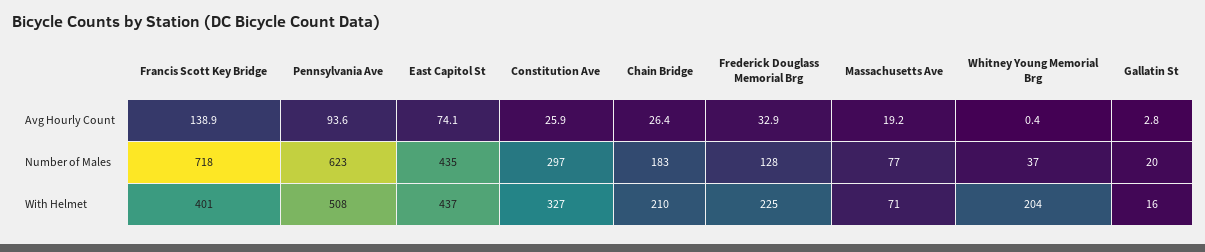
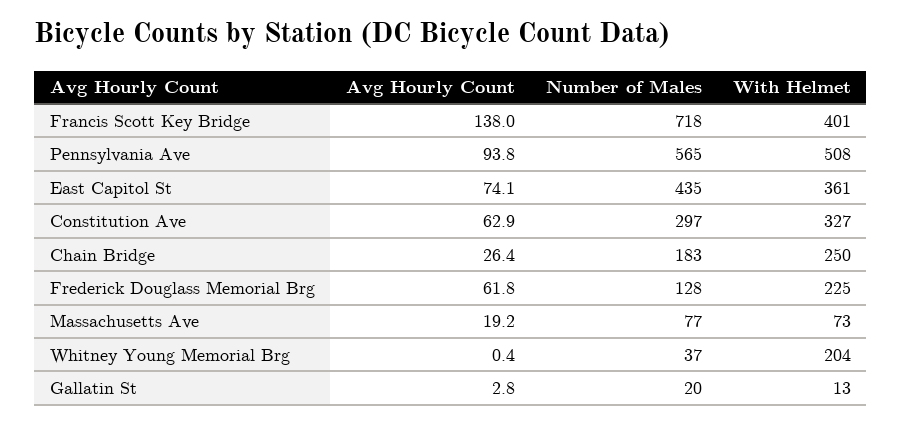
Francis Scott Key Bridge, Avg Hourly Count: 138.9 -> 138
Pennsylvania Ave, Avg Hourly Count: 93.6 -> 93.8
Constitution Ave, Avg Hourly Count: 25.9 -> 62.9
Frederick Douglass Memorial Brg, Avg Hourly Count: 32.9 -> 61.8
Pennsylvania Ave, Number of Males: 623 -> 565
East Capitol St, With Helmet: 437 -> 361
Chain Bridge, With Helmet: 210 -> 250
Massachusetts Ave, With Helmet: 71 -> 73
Gallatin St, With Helmet: 16 -> 13

